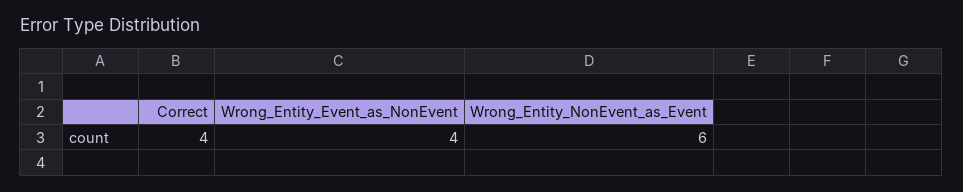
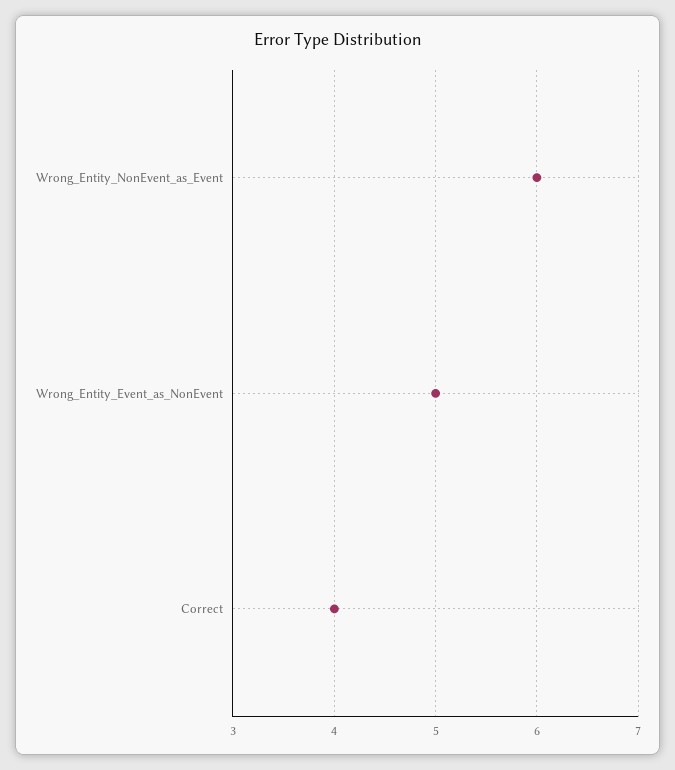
Wrong_Entity_Event_as_NonEvent: 4 -> 5

